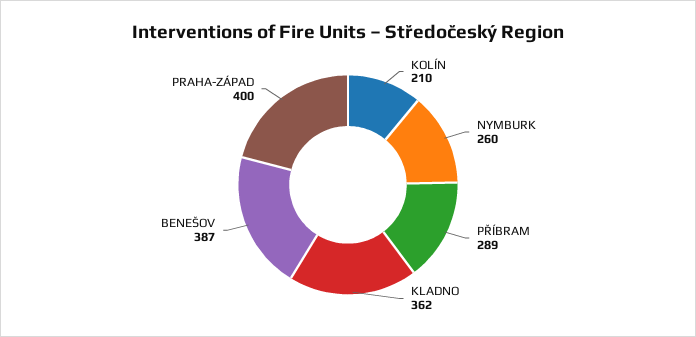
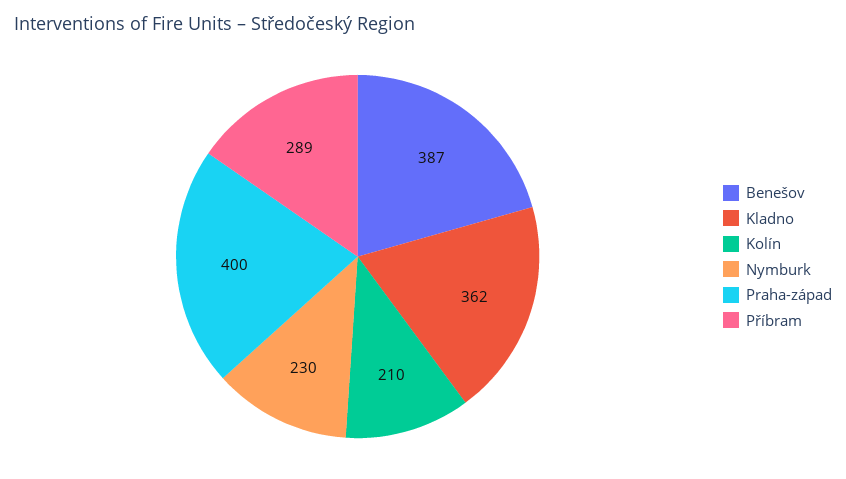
NYMBURK: 260 -> 230

